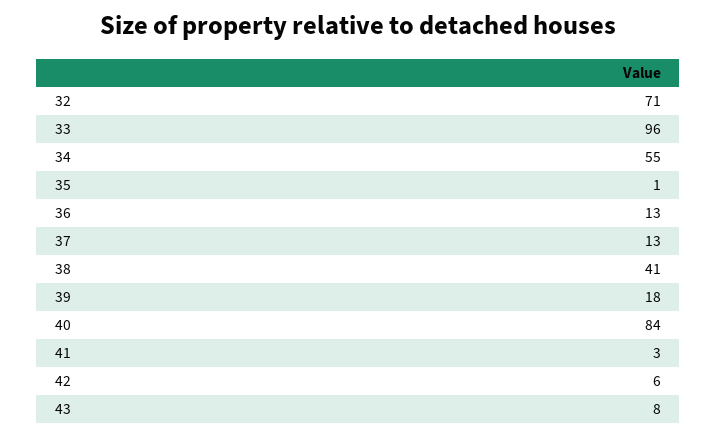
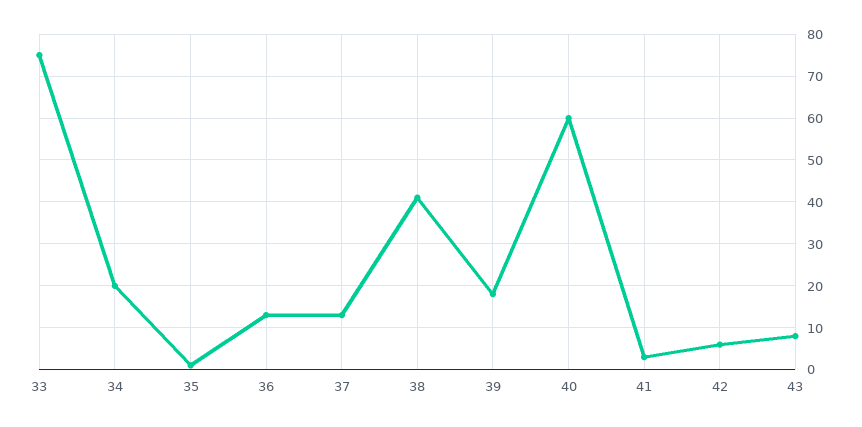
32: 71 -> none
33: 96 -> 75
34: 55 -> 20
40: 84 -> 60

